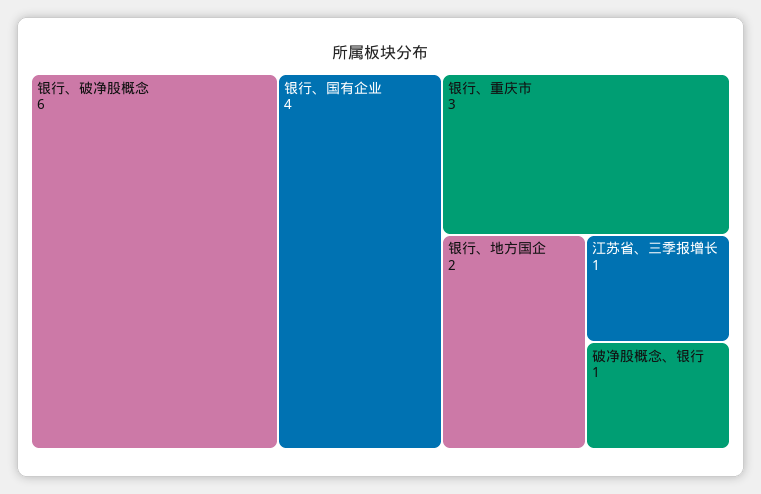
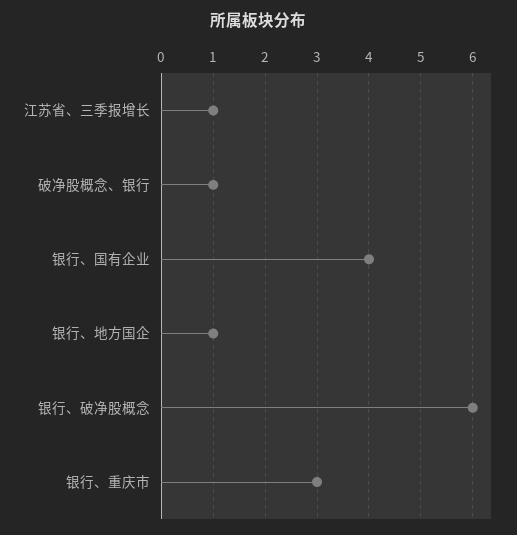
银行、地方国企: 2 -> 1

